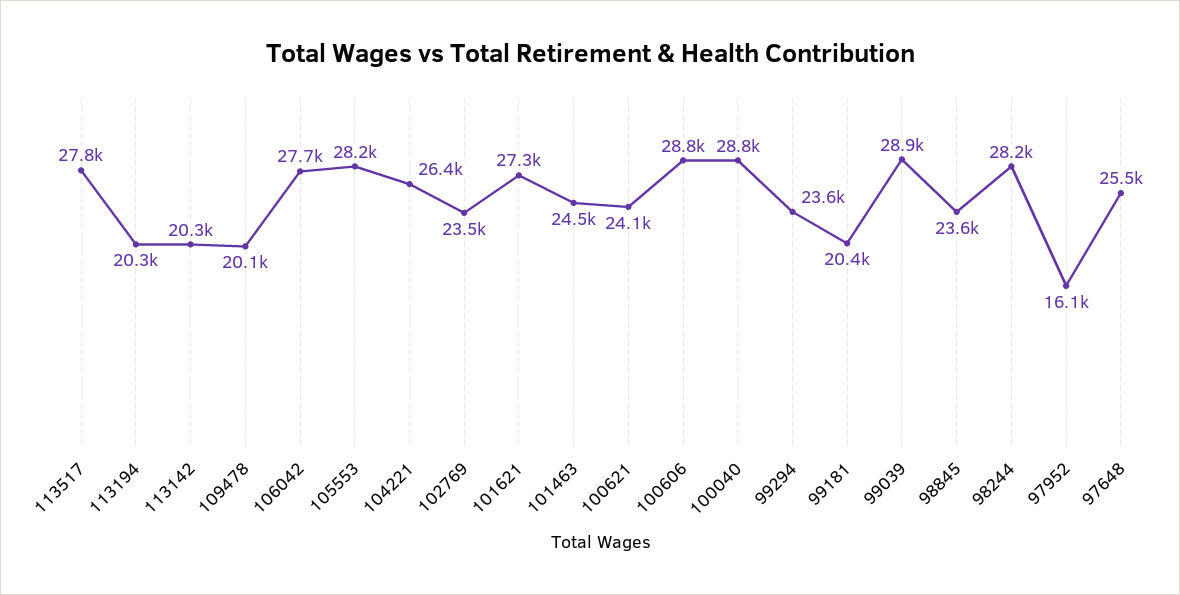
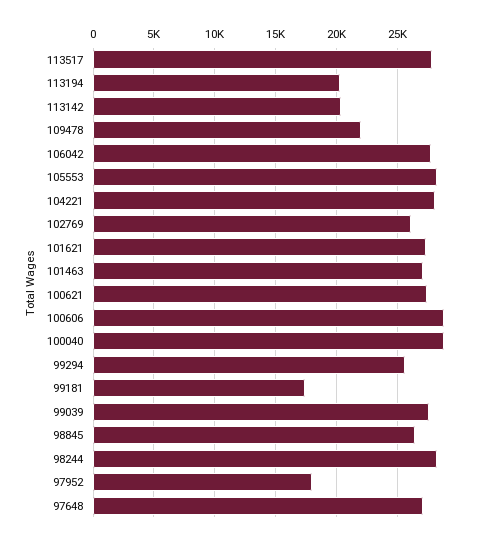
109478: 20100 -> 22000
104221: 26400 -> 28000
102769: 23500 -> 26000
101463: 24500 -> 27000
100621: 24100 -> 27500
99294: 23600 -> 25500
99181: 20400 -> 17500
99039: 28900 -> 27500
98845: 23600 -> 26500
97952: 16100 -> 18000
97648: 25500 -> 27000

